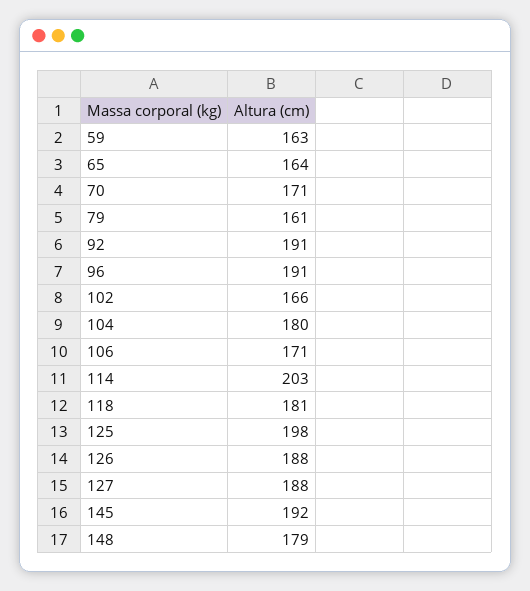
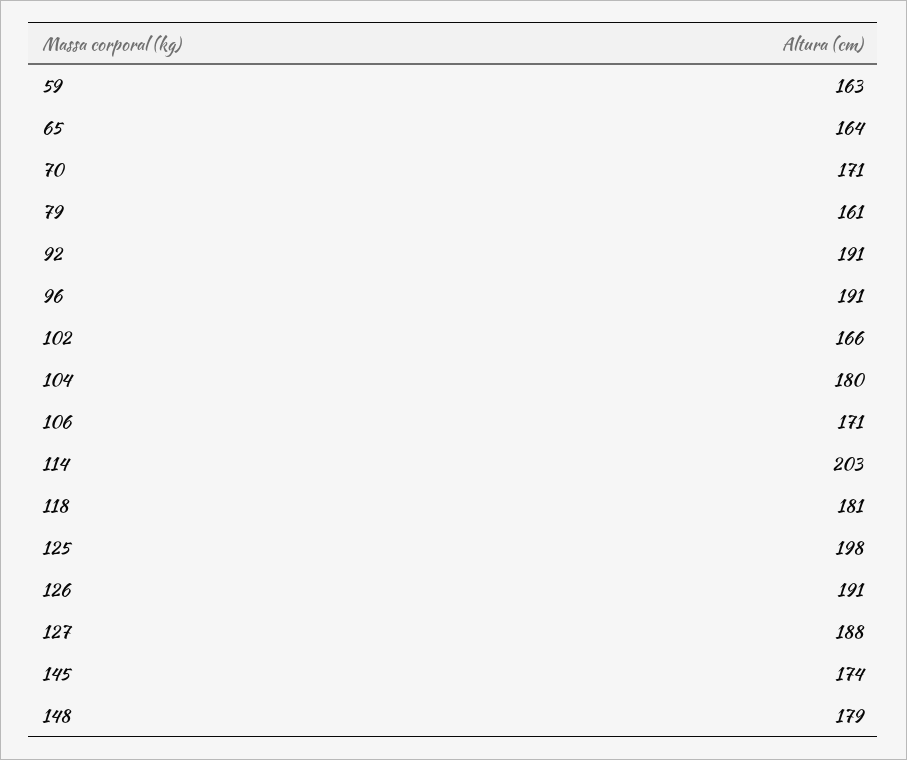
126: 188 -> 191
145: 192 -> 174

